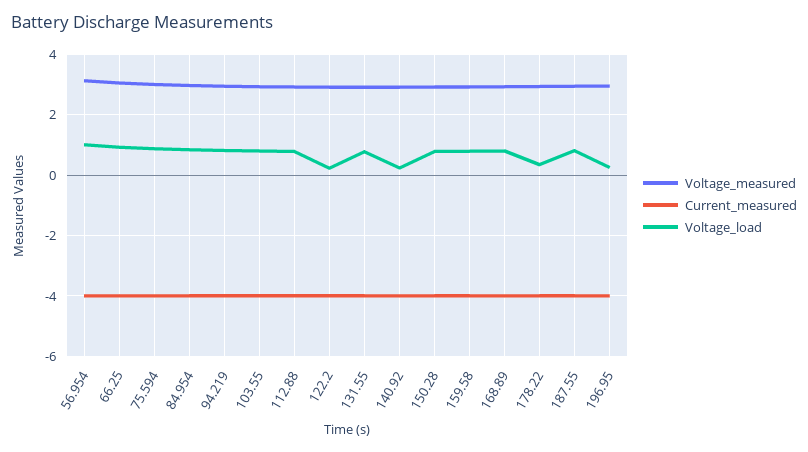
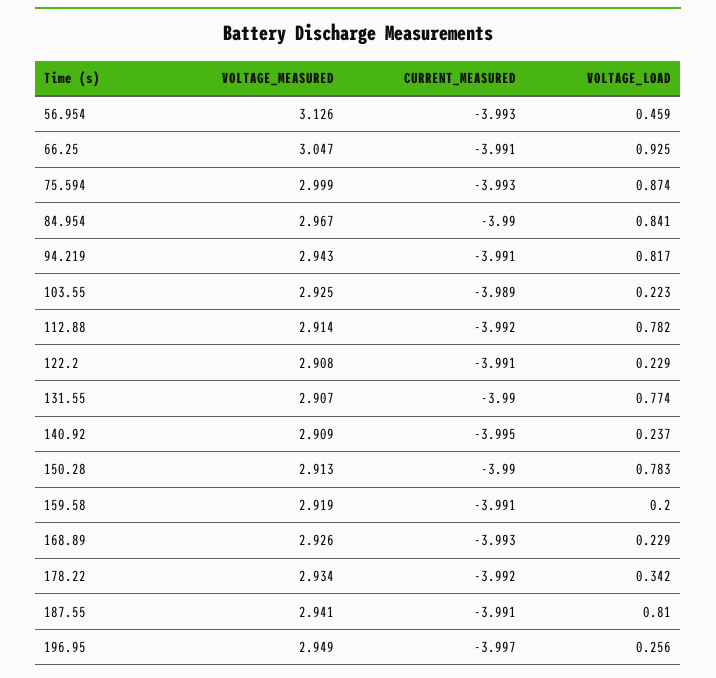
Voltage_load, 56.954: 1 -> 0.459
Voltage_load, 103.55: 0.8 -> 0.223
Voltage_load, 159.58: 0.8 -> 0.2
Voltage_load, 168.89: 0.8 -> 0.229

